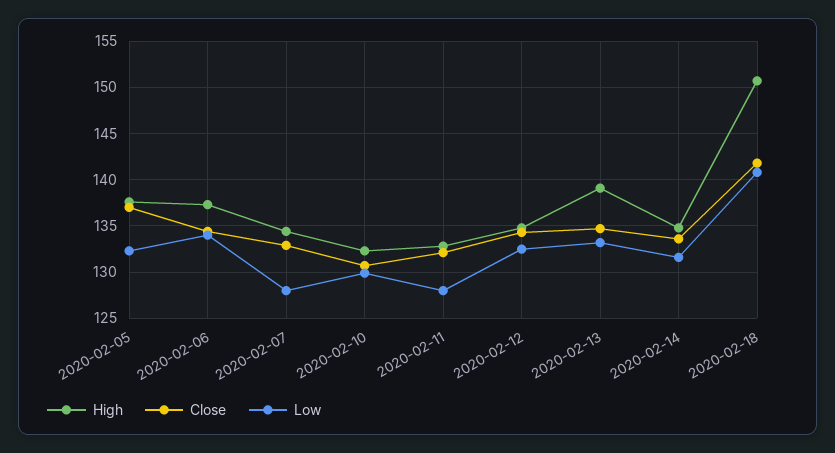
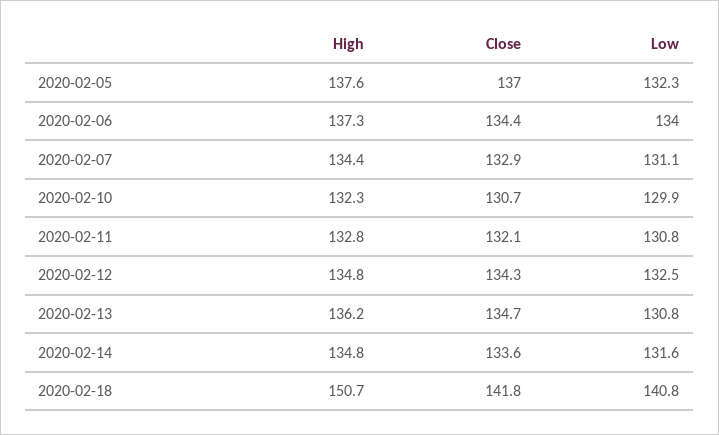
Low, 2020-02-07: 128 -> 131.1
Low, 2020-02-11: 128 -> 130.8
High, 2020-02-13: 139 -> 136.2
Low, 2020-02-13: 133 -> 130.8

